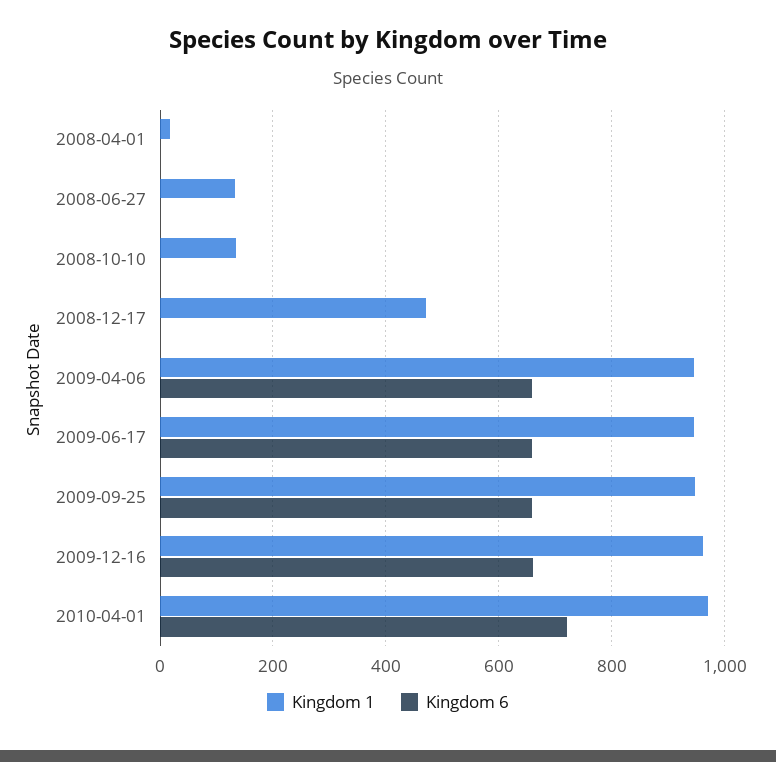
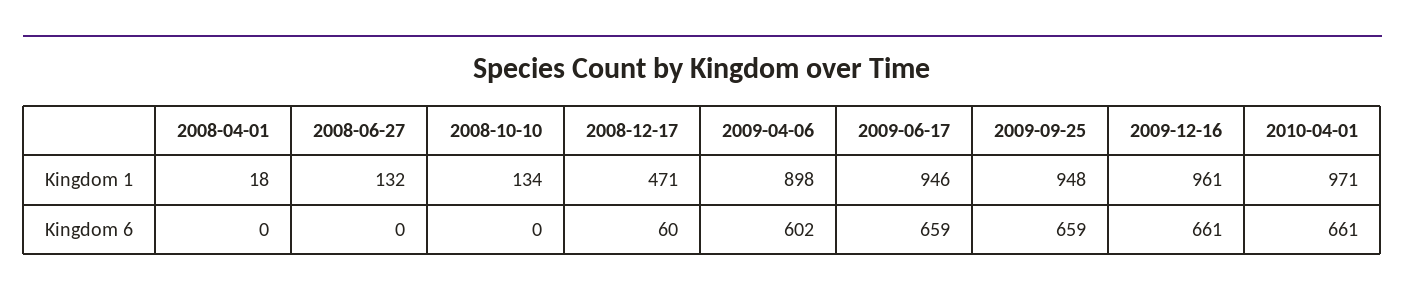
Kingdom 6, 2008-12-17: 0 -> 60
Kingdom 1, 2009-04-06: 940 -> 898
Kingdom 6, 2009-04-06: 660 -> 602
Kingdom 6, 2010-04-01: 720 -> 661

